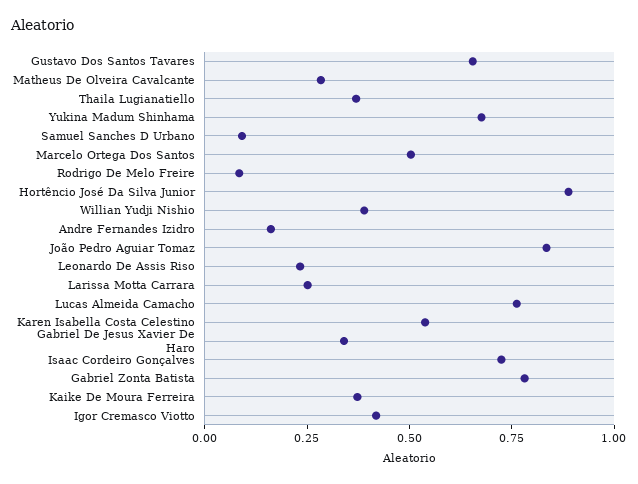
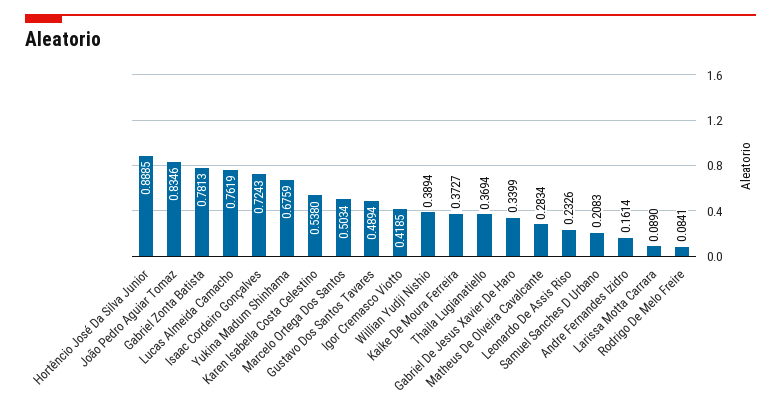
Gustavo Dos Santos Tavares: 0.65 -> 0.4894
Samuel Sanches D Urbano: 0.1 -> 0.2083
Larissa Motta Carrara: 0.25 -> 0.089

